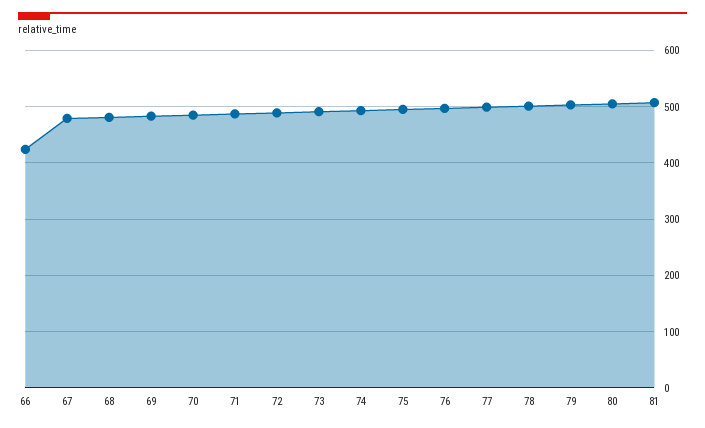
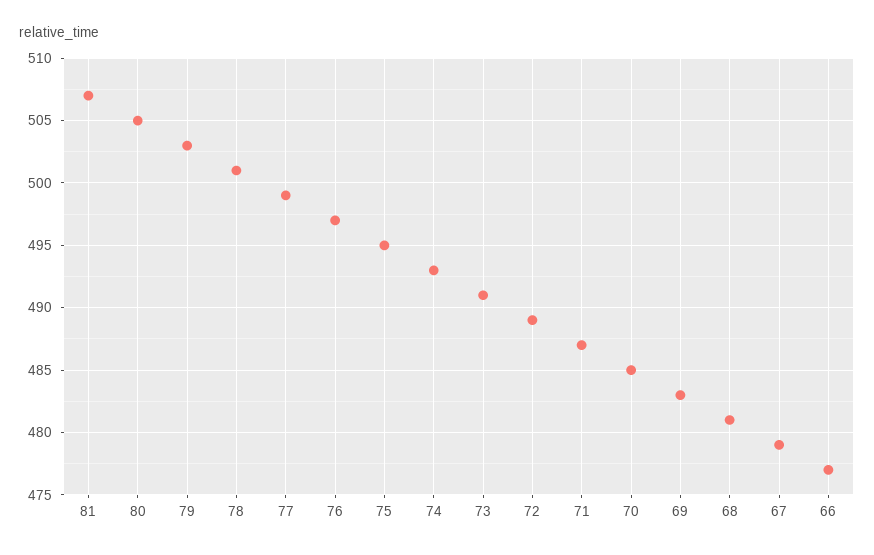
66: 420 -> 477

